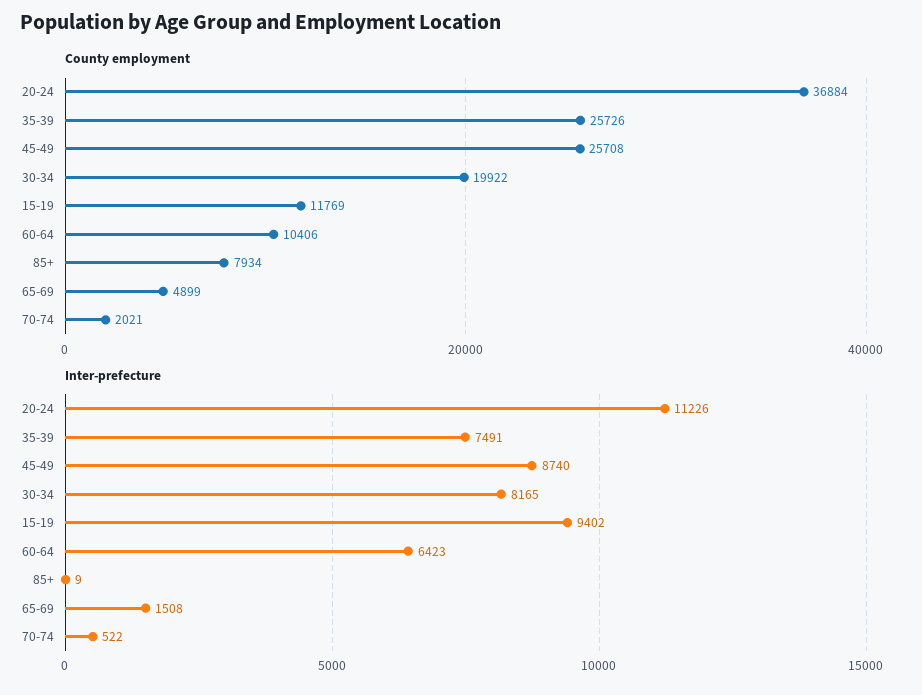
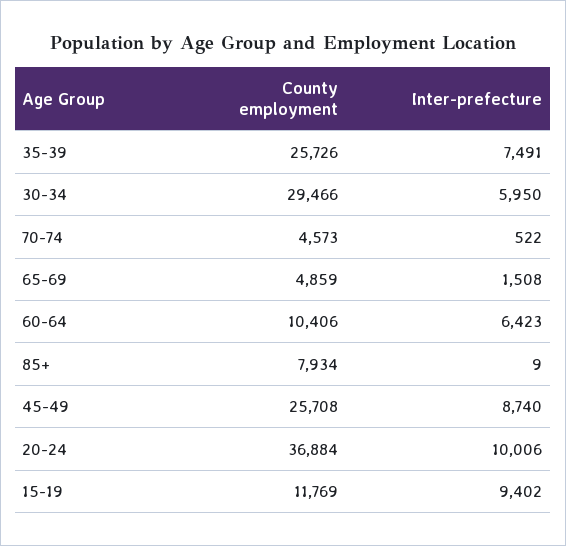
County employment, 30-34: 19922 -> 29466
County employment, 65-69: 4899 -> 4859
County employment, 70-74: 2021 -> 4573
Inter-prefecture, 20-24: 11226 -> 10006
Inter-prefecture, 30-34: 8165 -> 5950

